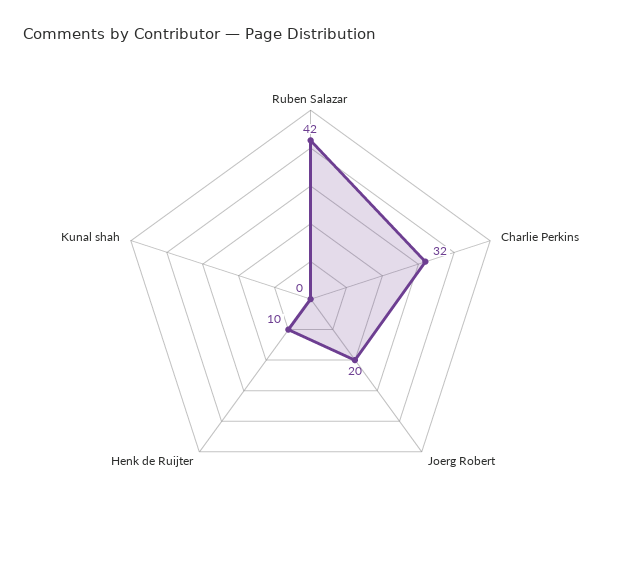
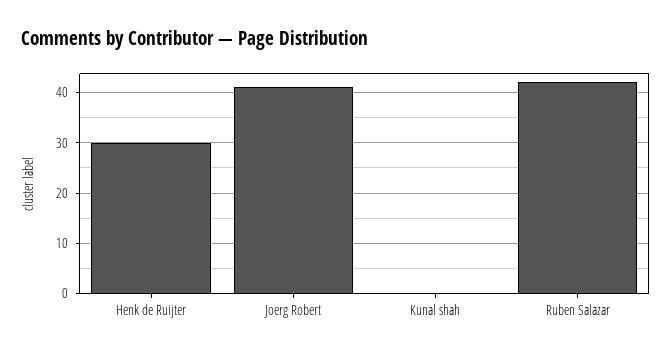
Charlie Perkins: 32 -> none
Joerg Robert: 20 -> 40
Henk de Ruijter: 10 -> 30

